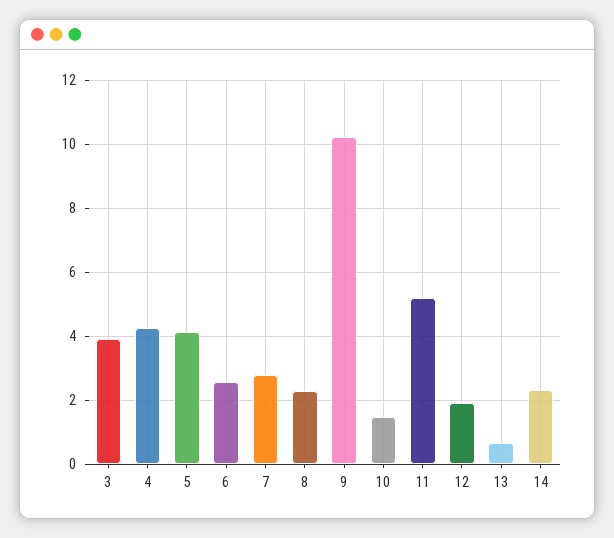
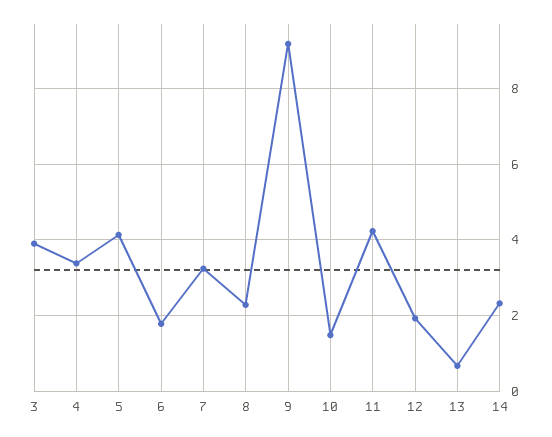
4: 4.2 -> 3.4
6: 2.6 -> 1.8
7: 2.8 -> 3.2
9: 10.2 -> 9.2
11: 5.2 -> 4.2

